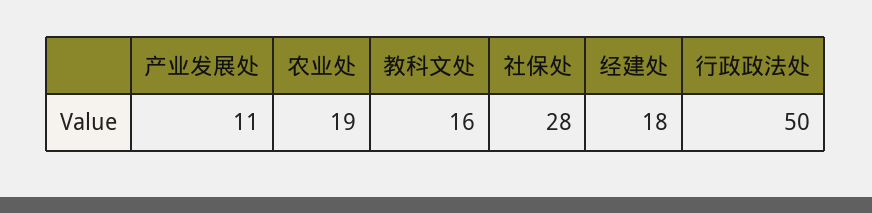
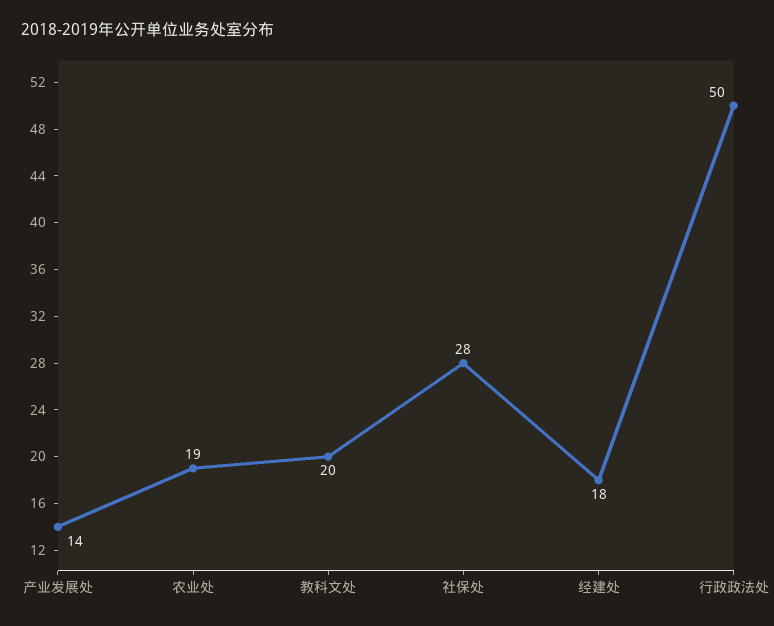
产业发展处: 11 -> 14
教科文处: 16 -> 20

